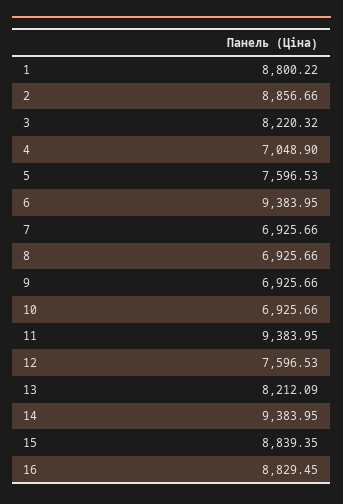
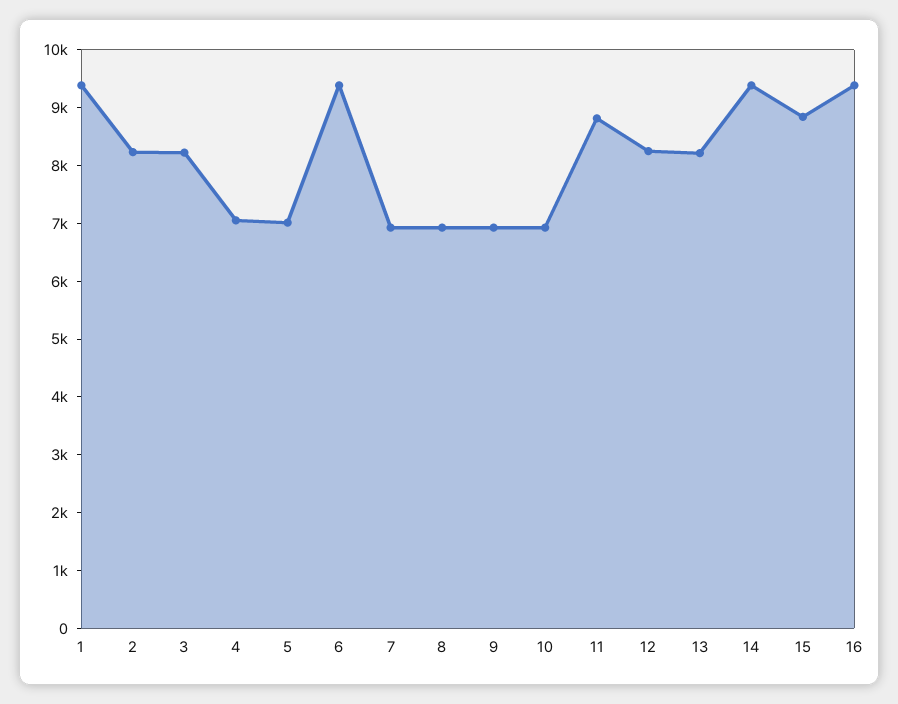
1: 8800.22 -> 9400
2: 8856.66 -> 8200
5: 7596.53 -> 7000
11: 9383.95 -> 8800
12: 7596.53 -> 8200
16: 8829.45 -> 9400

